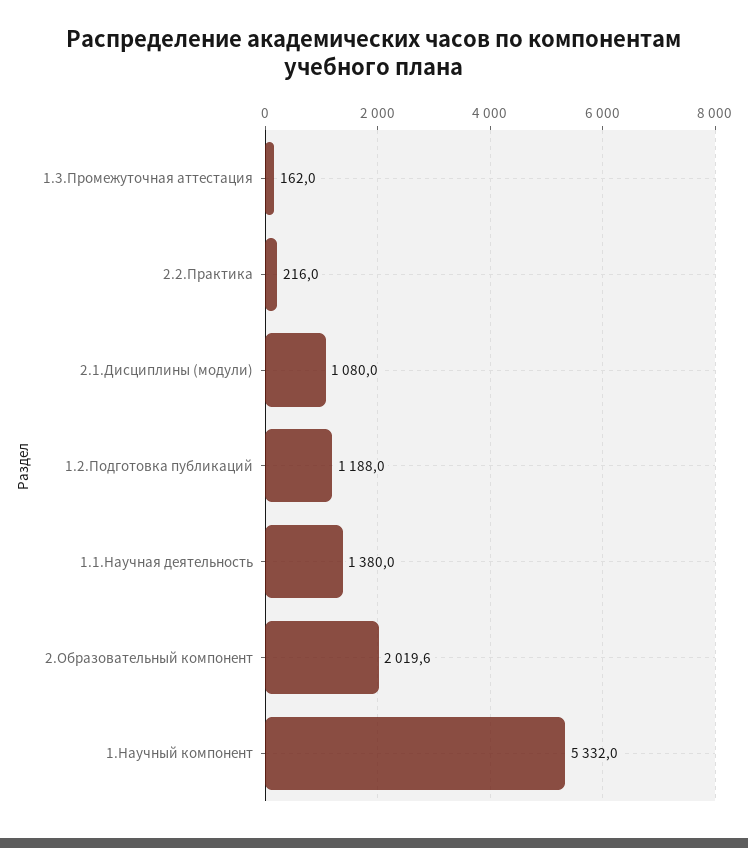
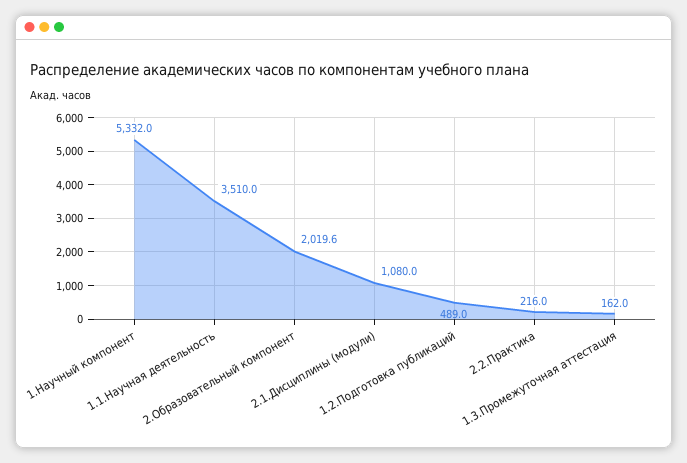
1.2.Подготовка публикаций: 1188 -> 489
1.1.Научная деятельность: 1380 -> 3510

